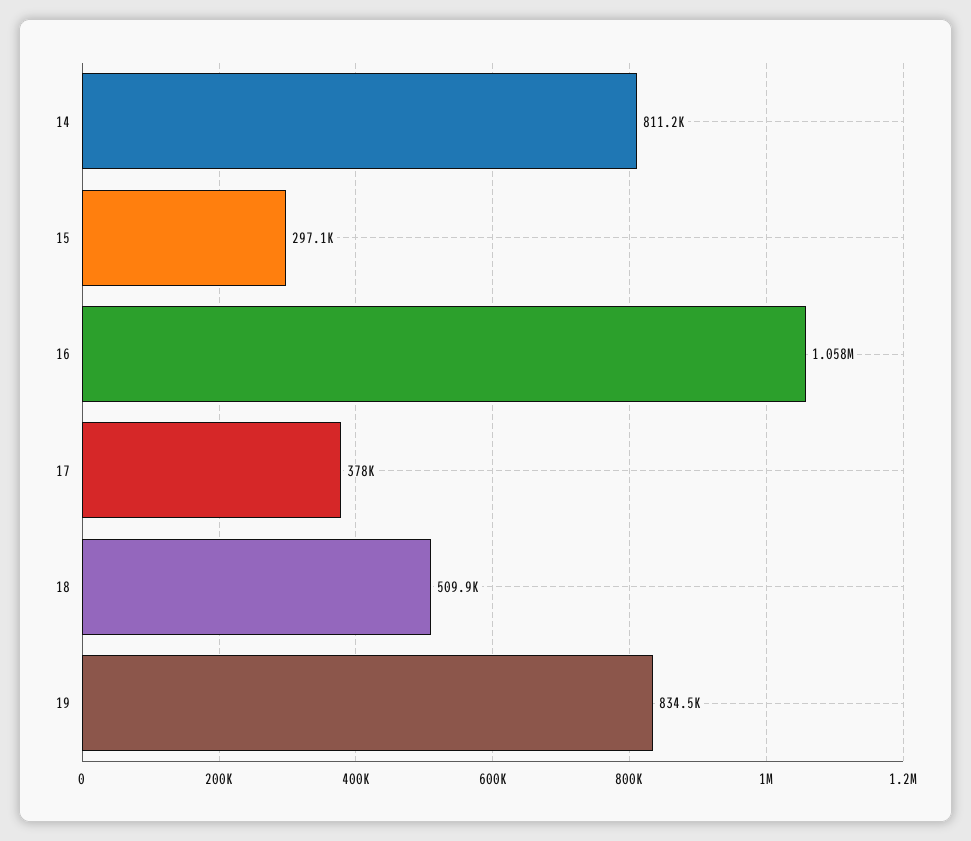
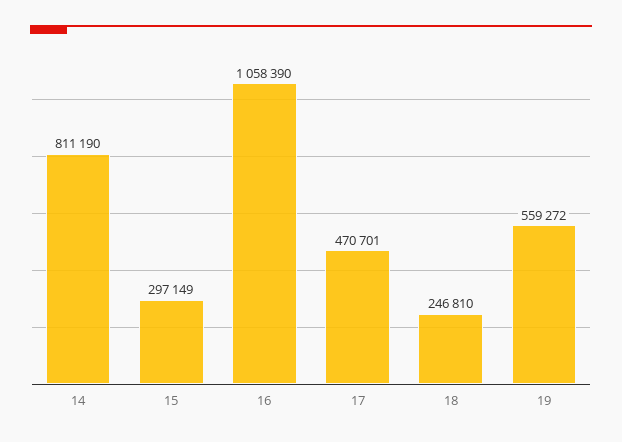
17: 378000 -> 470701
18: 509900 -> 246810
19: 834500 -> 559272

